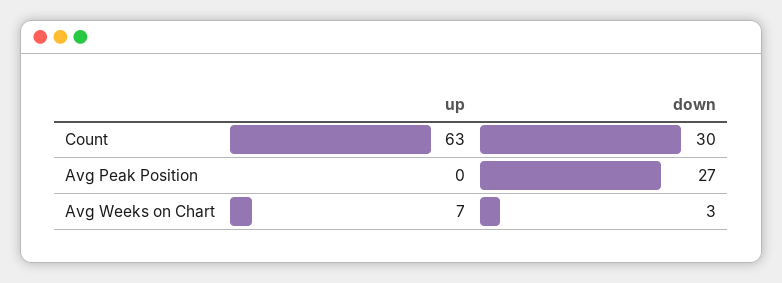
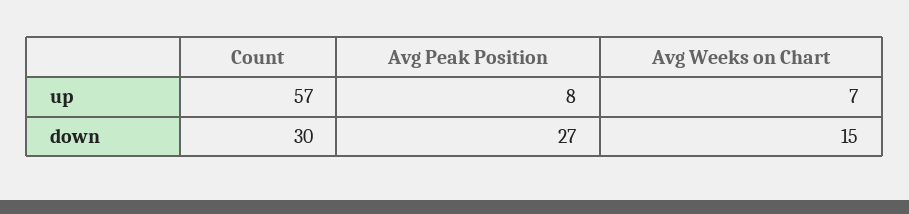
up, Count: 63 -> 57
up, Avg Peak Position: 0 -> 8
down, Avg Weeks on Chart: 3 -> 15

